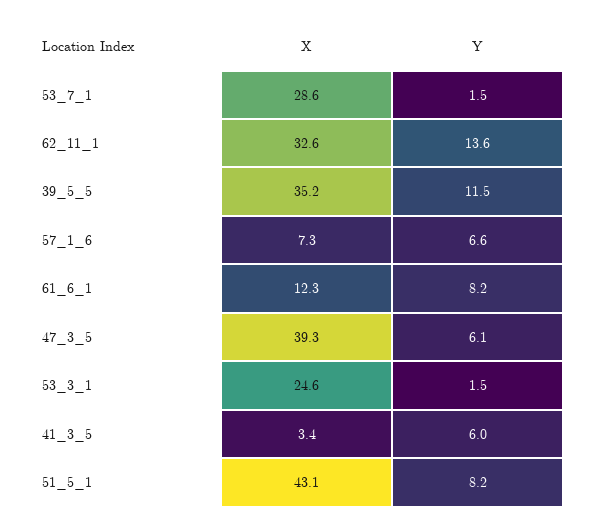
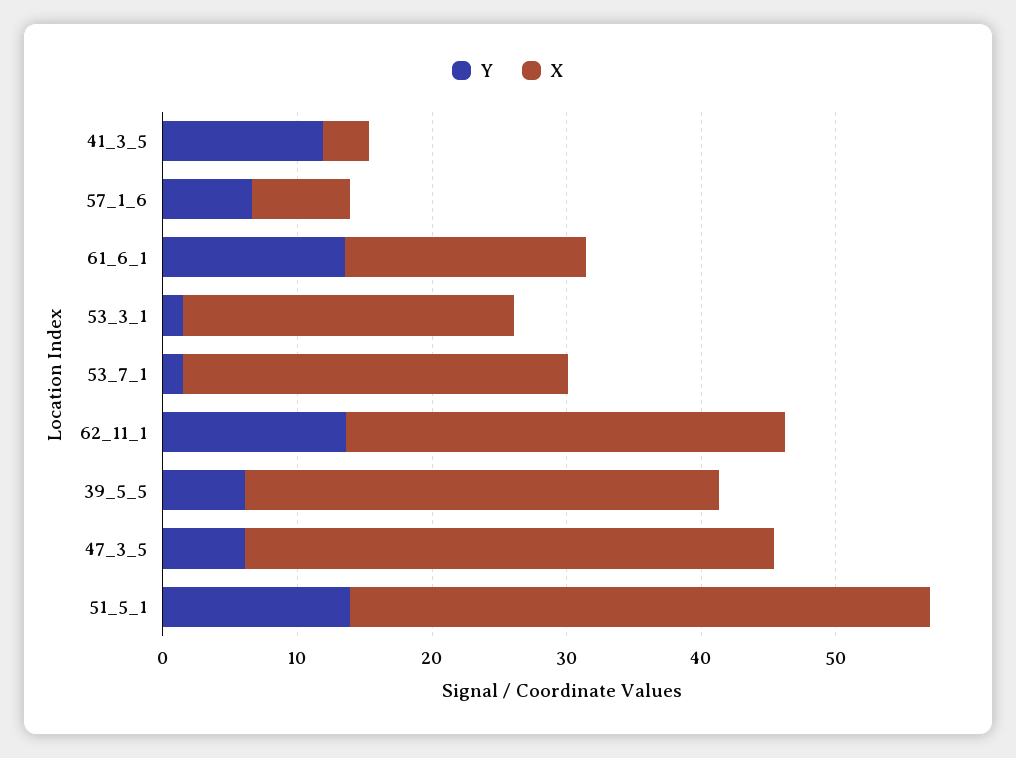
Y, 39_5_5: 11.5 -> 6
X, 61_6_1: 12.3 -> 18
Y, 61_6_1: 8.2 -> 14
Y, 41_3_5: 6 -> 12
Y, 51_5_1: 8.2 -> 14

